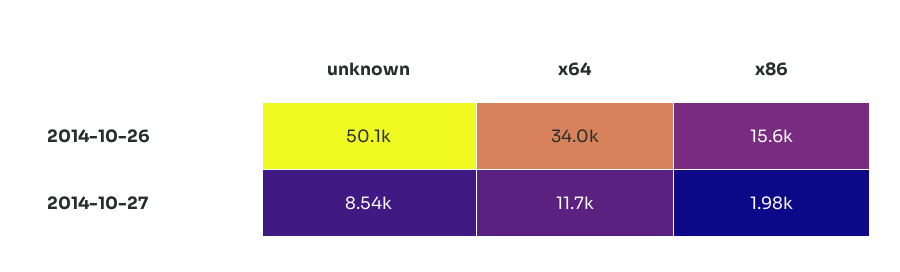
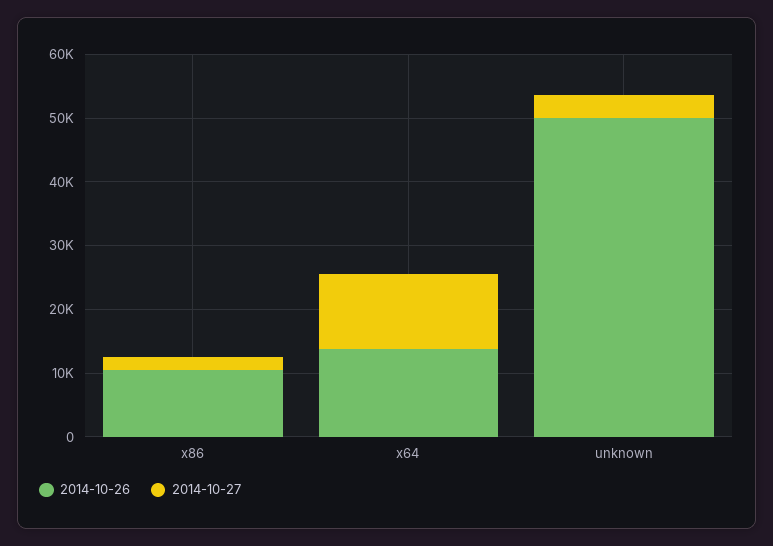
2014-10-26, x64: 34000 -> 14000
2014-10-26, x86: 15600 -> 10000
2014-10-27, unknown: 8540 -> 4000

